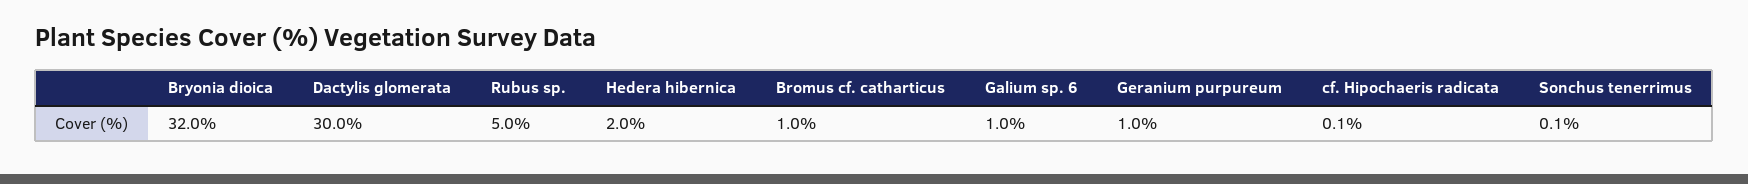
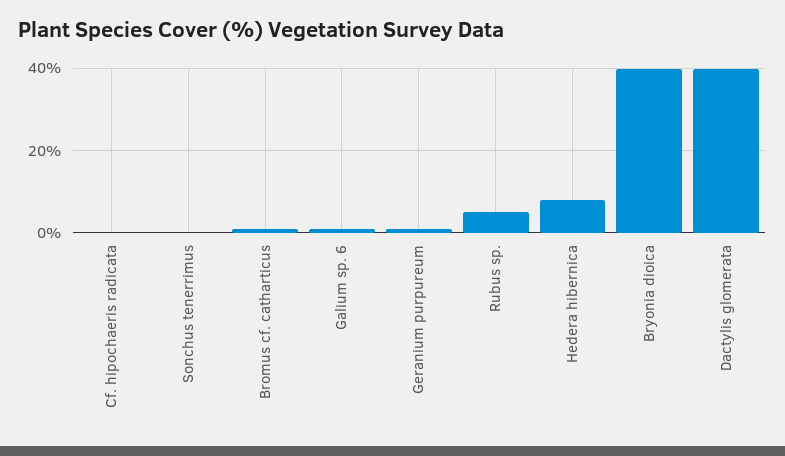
Bryonia dioica: 32 -> 40
Dactylis glomerata: 30 -> 40
Hedera hibernica: 2 -> 8

